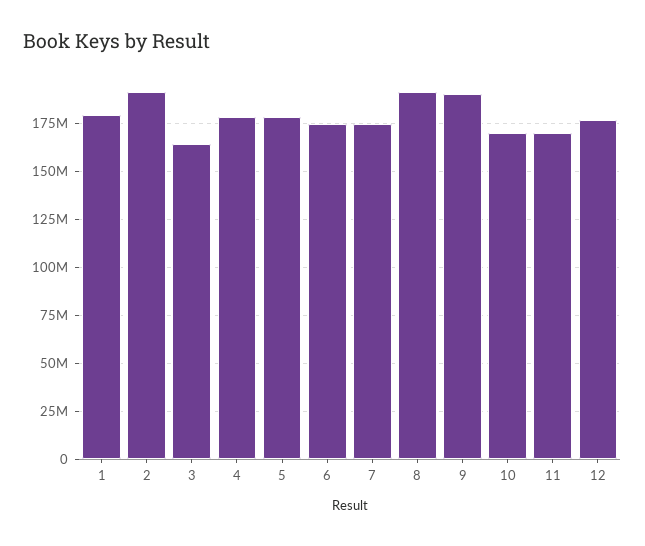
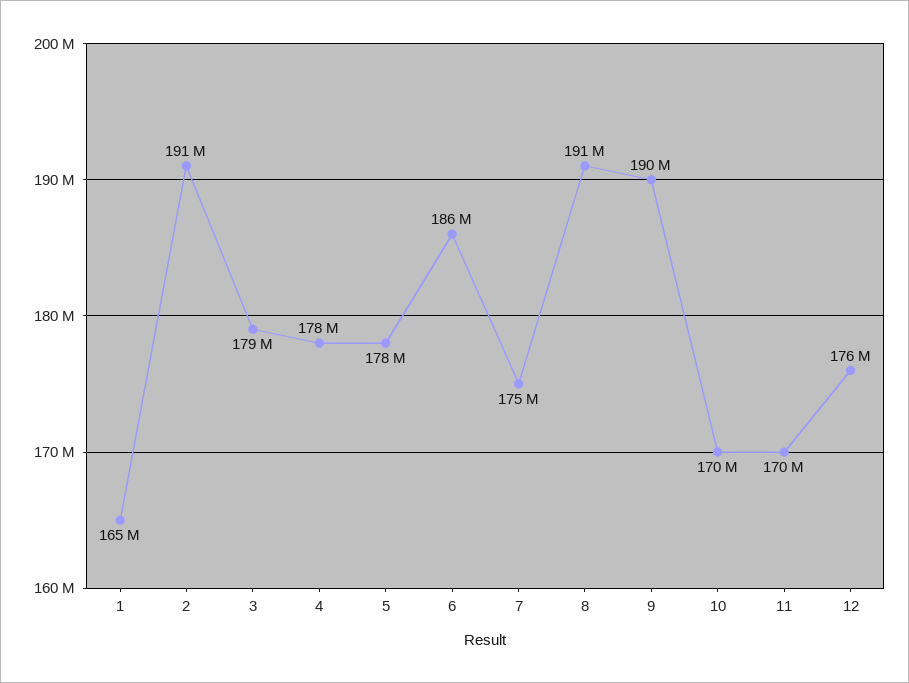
1: 180000000 -> 165000000
3: 165000000 -> 179000000
6: 175000000 -> 186000000

